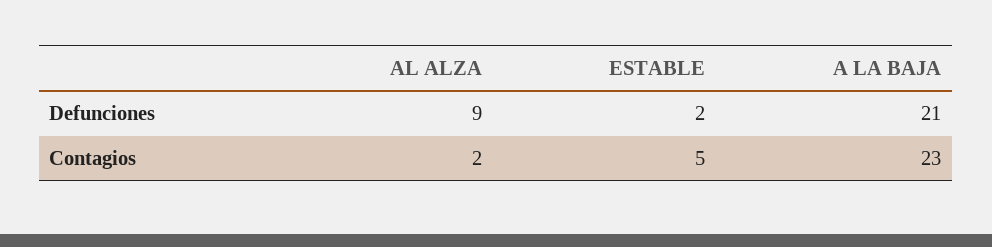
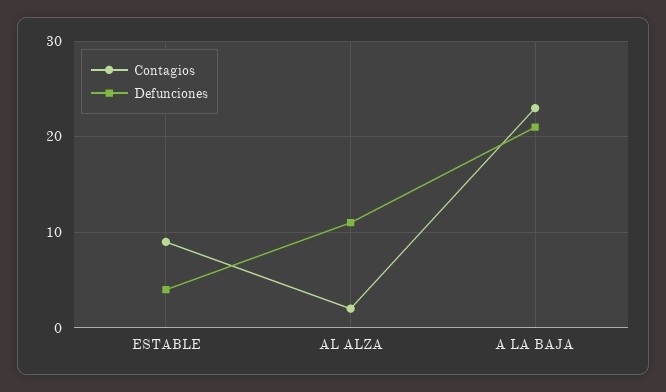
Defunciones, AL ALZA: 9 -> 11
Defunciones, ESTABLE: 2 -> 4
Contagios, ESTABLE: 5 -> 9

